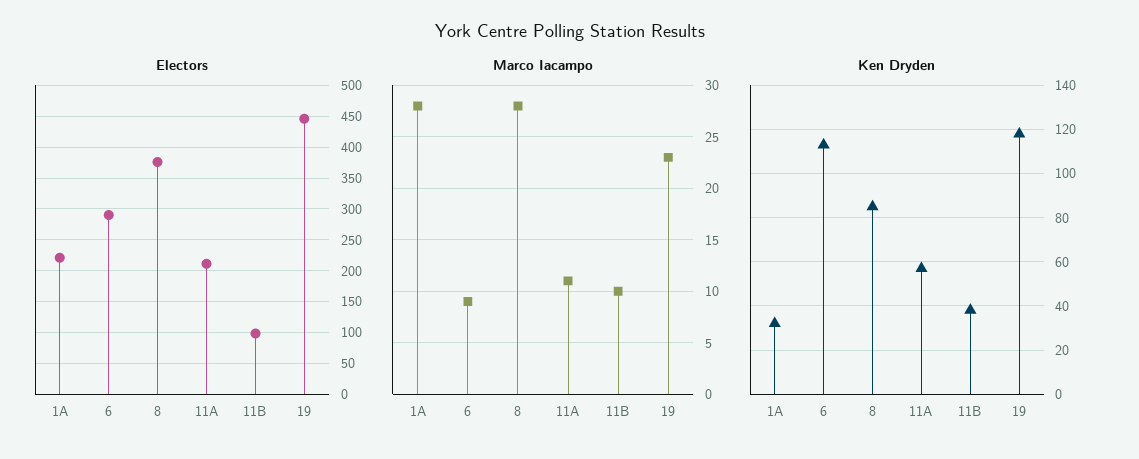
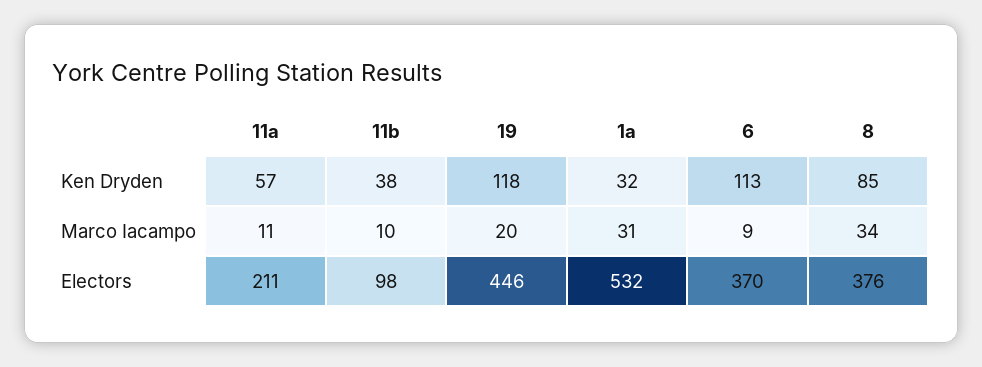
Electors, 1A: 220 -> 532
Electors, 6: 290 -> 370
Marco Iacampo, 1A: 28 -> 31
Marco Iacampo, 8: 28 -> 34
Marco Iacampo, 19: 23 -> 20

